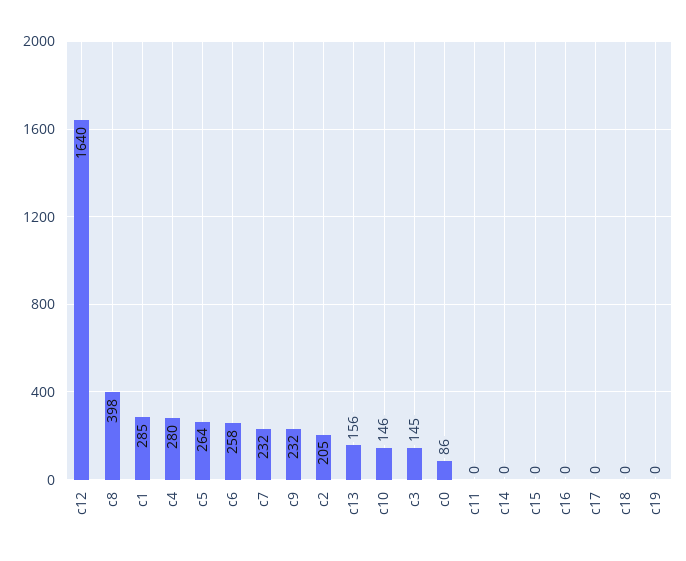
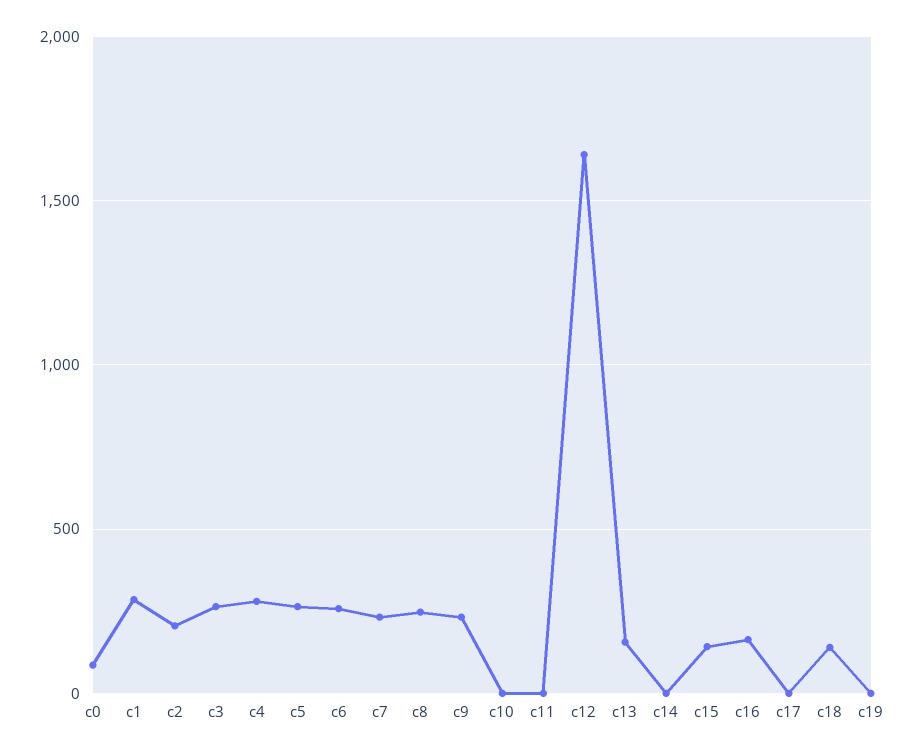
c8: 398 -> 250
c10: 146 -> 0
c3: 145 -> 250
c15: 0 -> 150
c16: 0 -> 150
c18: 0 -> 150

